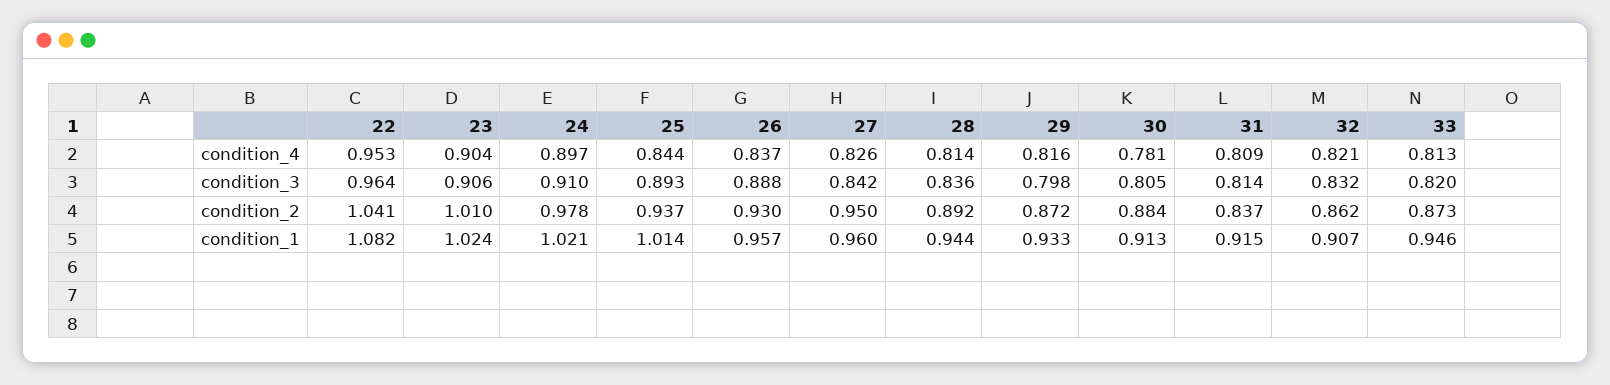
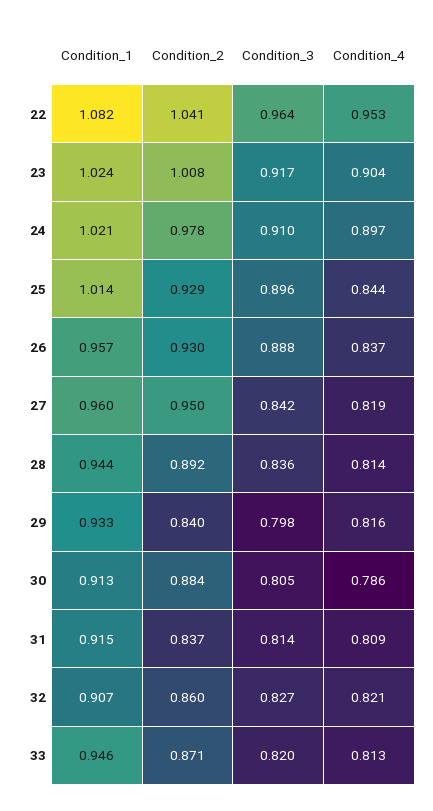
27, condition_4: 0.826 -> 0.819
30, condition_4: 0.781 -> 0.786
23, condition_3: 0.906 -> 0.917
25, condition_3: 0.893 -> 0.896
32, condition_3: 0.832 -> 0.827
23, condition_2: 1.01 -> 1.008
25, condition_2: 0.937 -> 0.929
29, condition_2: 0.872 -> 0.84
32, condition_2: 0.862 -> 0.86
33, condition_2: 0.873 -> 0.871

